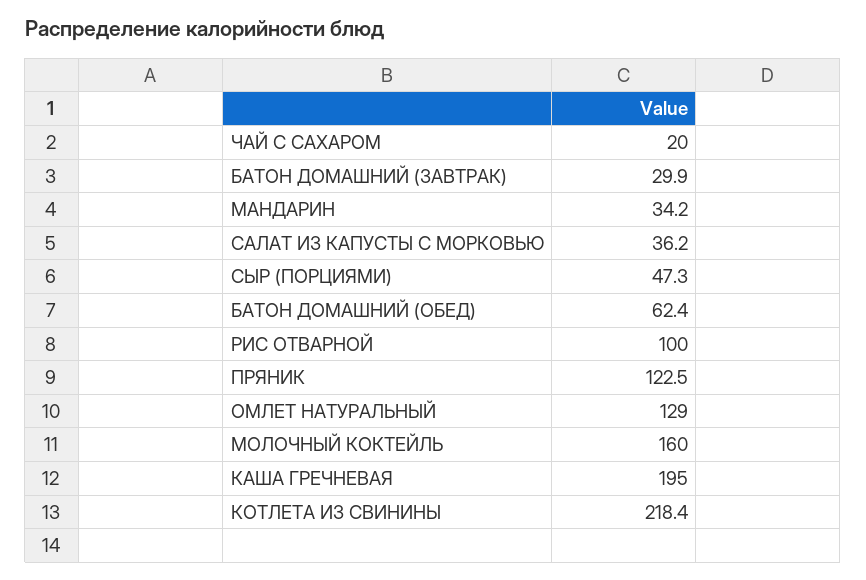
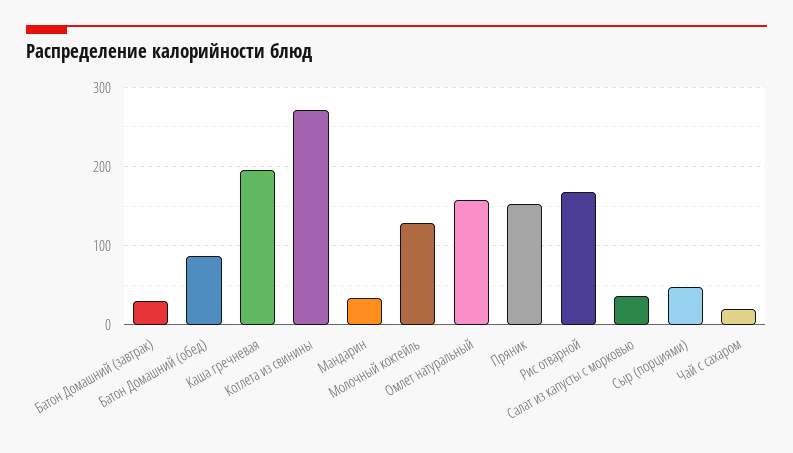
БАТОН ДОМАШНИЙ (ОБЕД): 62.4 -> 90
РИС ОТВАРНОЙ: 100 -> 170
ПРЯНИК: 122.5 -> 150
ОМЛЕТ НАТУРАЛЬНЫЙ: 129 -> 160
МОЛОЧНЫЙ КОКТЕЙЛЬ: 160 -> 130
КОТЛЕТА ИЗ СВИНИНЫ: 218.4 -> 270

